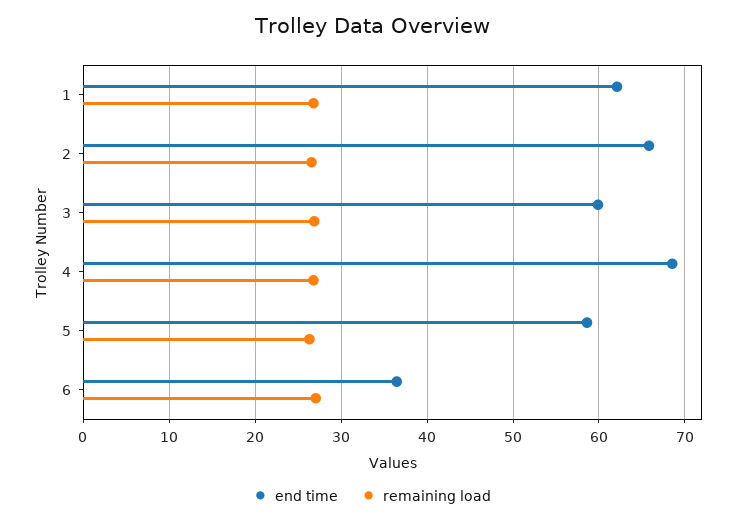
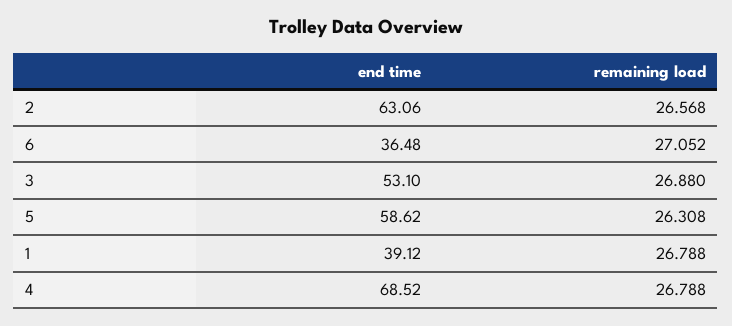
end time, 1: 62 -> 39.12
end time, 2: 66 -> 63.06
end time, 3: 60 -> 53.1

